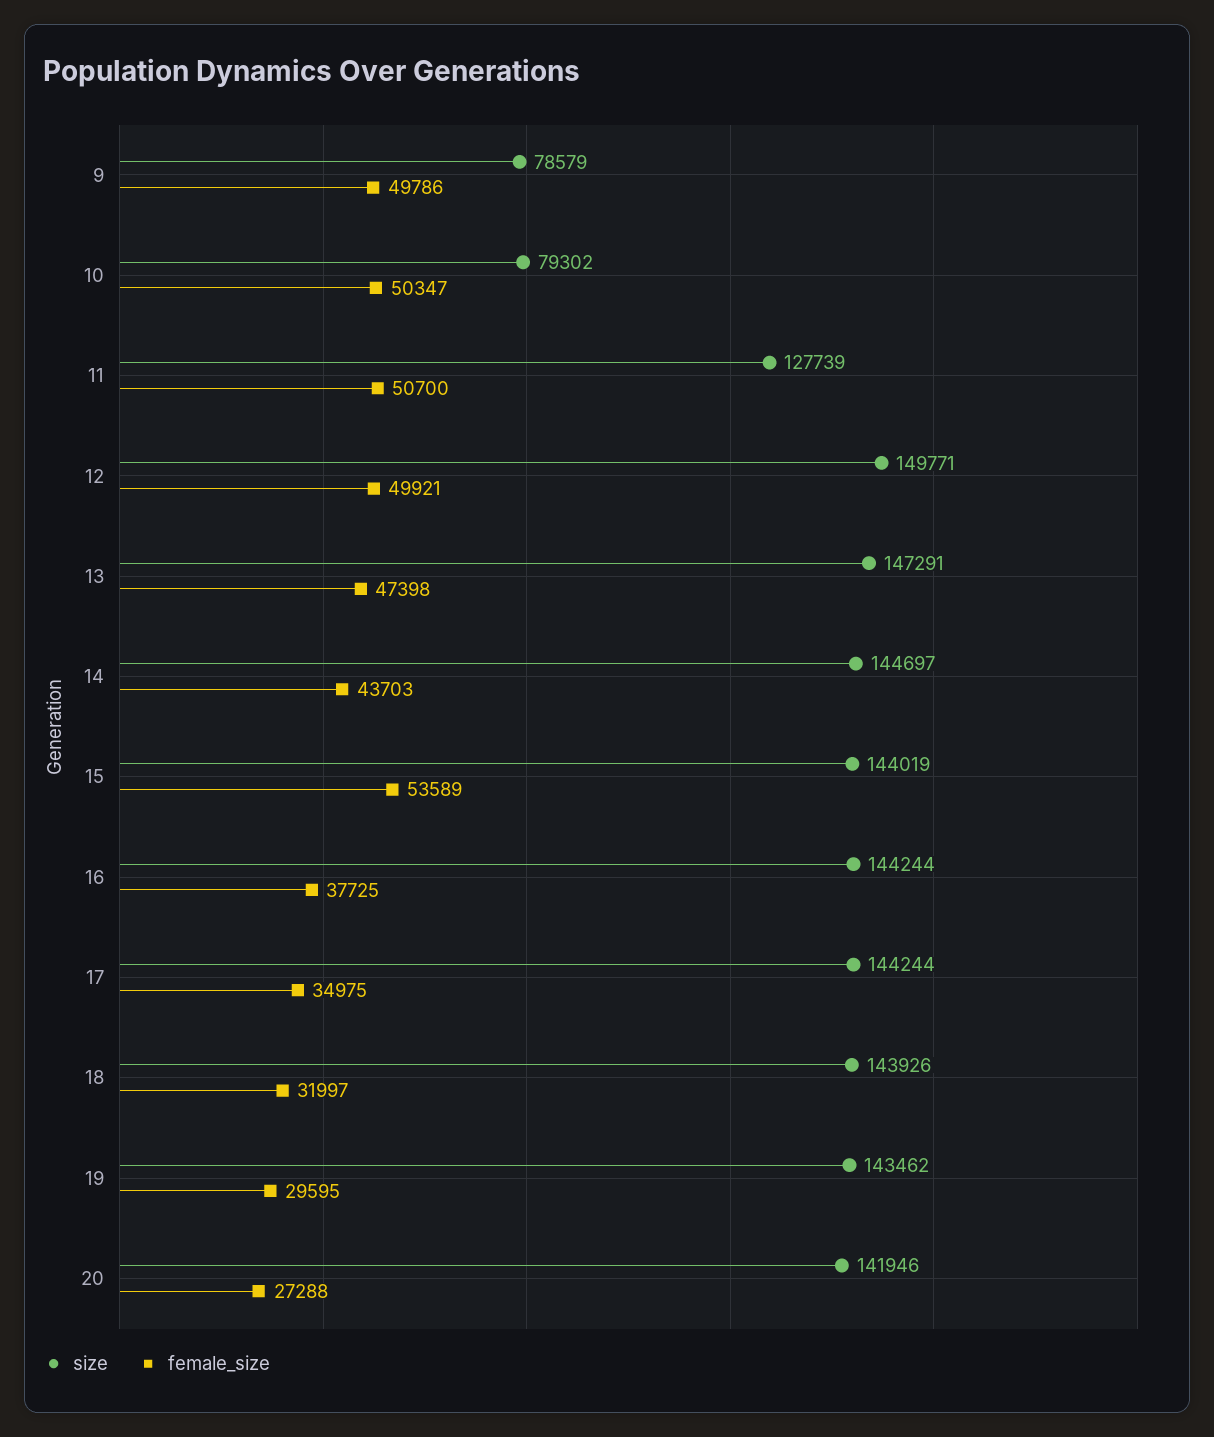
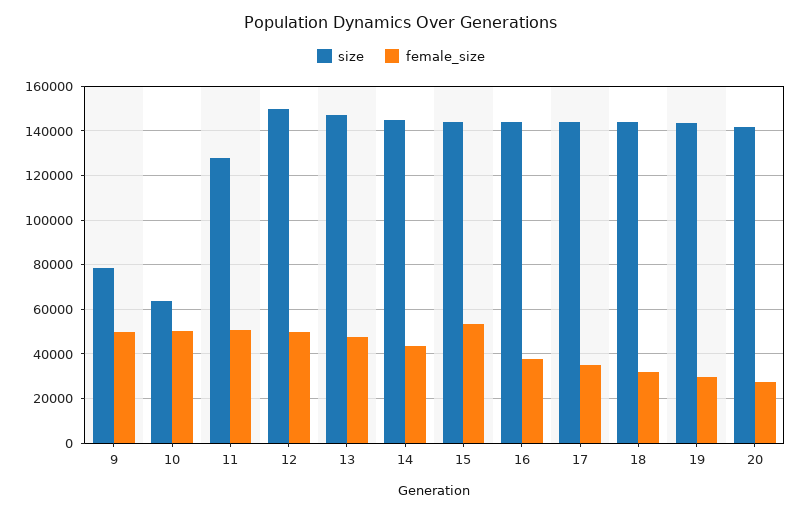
size, 10: 79302 -> 65000

